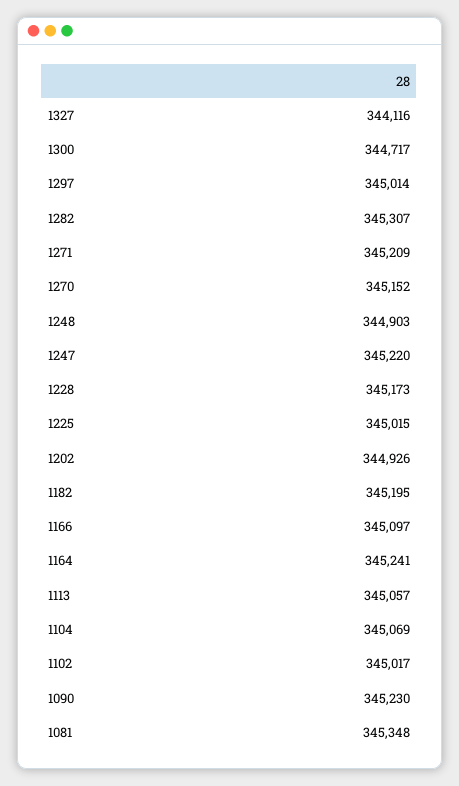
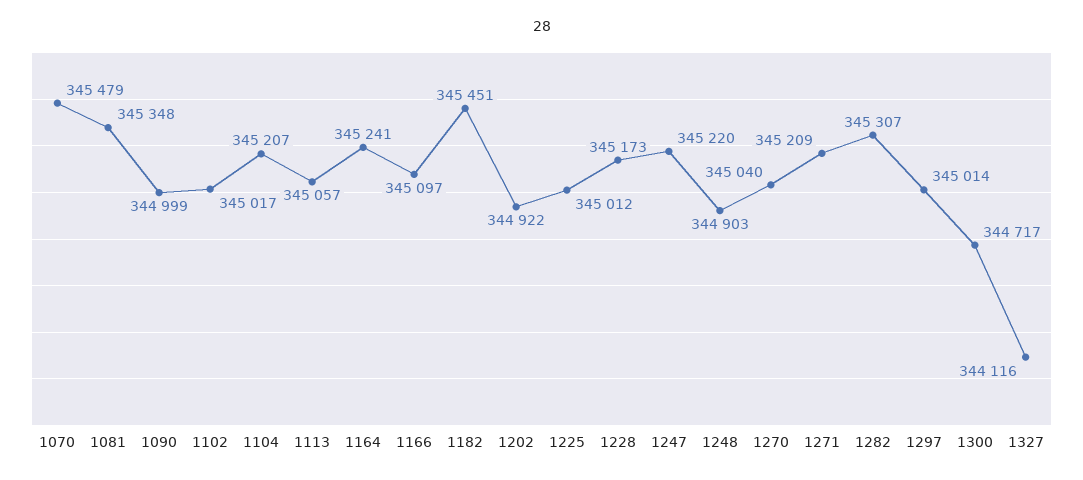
1270: 345152 -> 345040
1225: 345015 -> 345012
1202: 344926 -> 344922
1182: 345195 -> 345451
1104: 345069 -> 345207
1090: 345230 -> 344999
1070: none -> 345479

